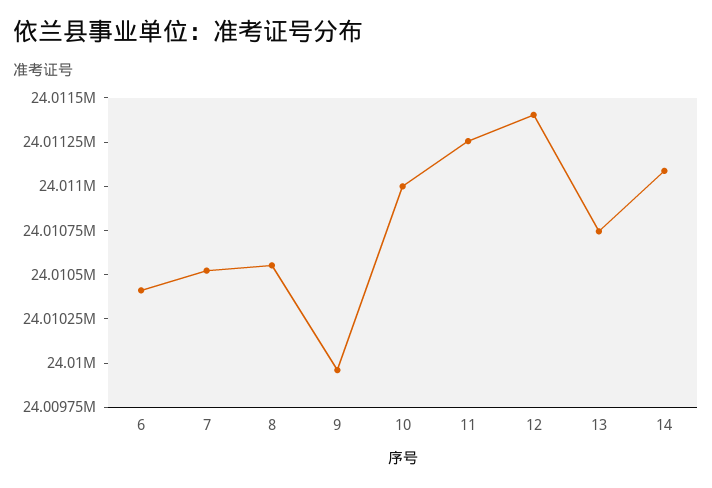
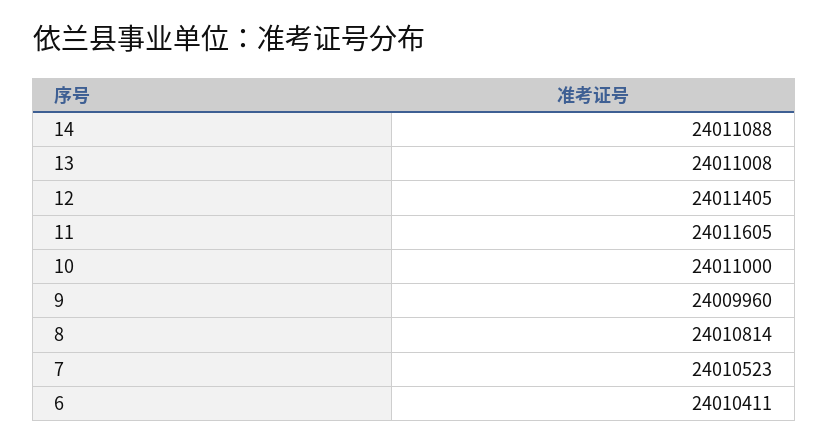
8: 24010550 -> 24010814
11: 24011250 -> 24011605
13: 24010750 -> 24011008

